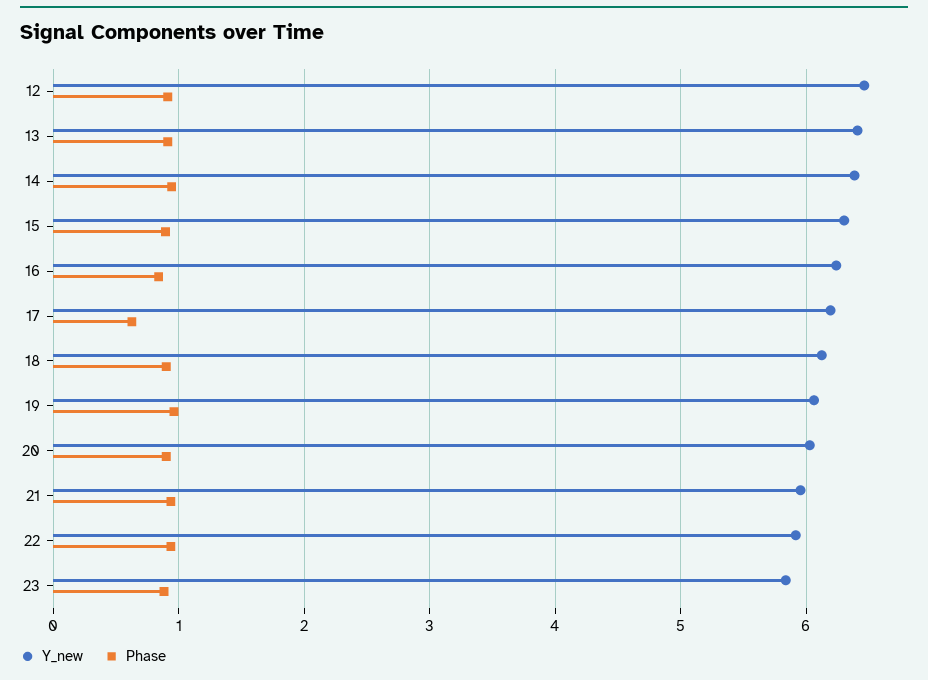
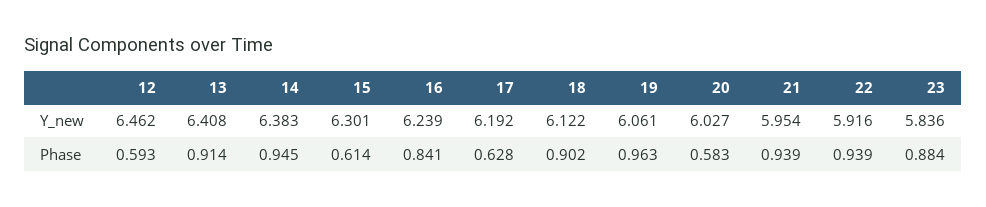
Phase, 12: 0.9 -> 0.593
Phase, 15: 0.9 -> 0.614
Phase, 20: 0.9 -> 0.583

